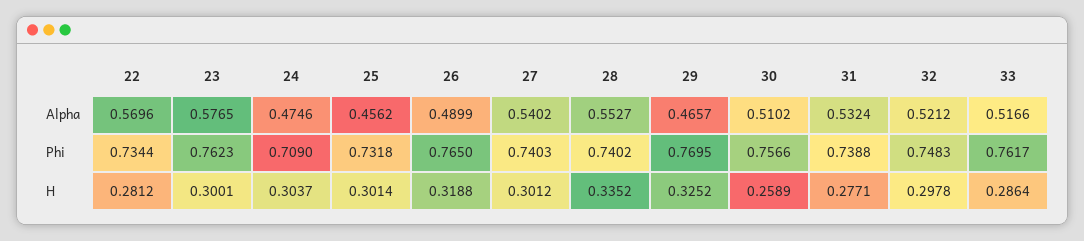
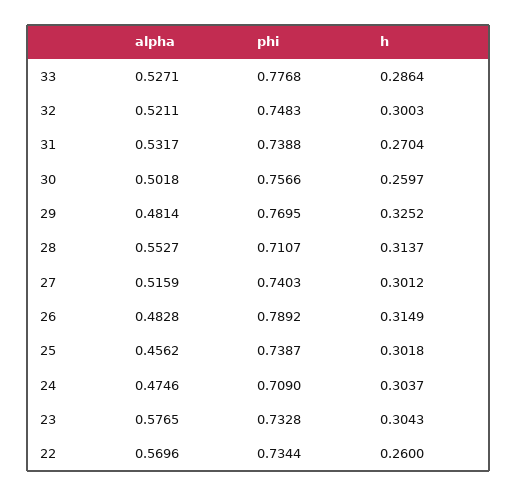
26, Alpha: 0.4899 -> 0.4828
27, Alpha: 0.5402 -> 0.5159
29, Alpha: 0.4657 -> 0.4814
30, Alpha: 0.5102 -> 0.5018
31, Alpha: 0.5324 -> 0.5317
32, Alpha: 0.5212 -> 0.5211
33, Alpha: 0.5166 -> 0.5271
23, Phi: 0.7623 -> 0.7328
25, Phi: 0.7318 -> 0.7387
26, Phi: 0.765 -> 0.7892
28, Phi: 0.7402 -> 0.7107
33, Phi: 0.7617 -> 0.7768
22, H: 0.2812 -> 0.26
23, H: 0.3001 -> 0.3043
25, H: 0.3014 -> 0.3018
26, H: 0.3188 -> 0.3149
28, H: 0.3352 -> 0.3137
30, H: 0.2589 -> 0.2597
31, H: 0.2771 -> 0.2704
32, H: 0.2978 -> 0.3003

